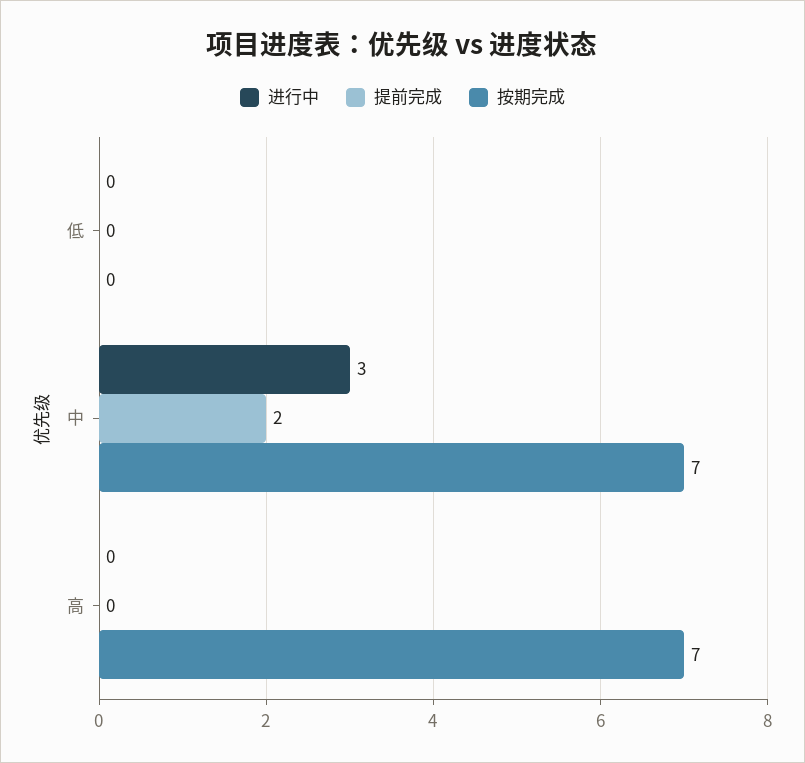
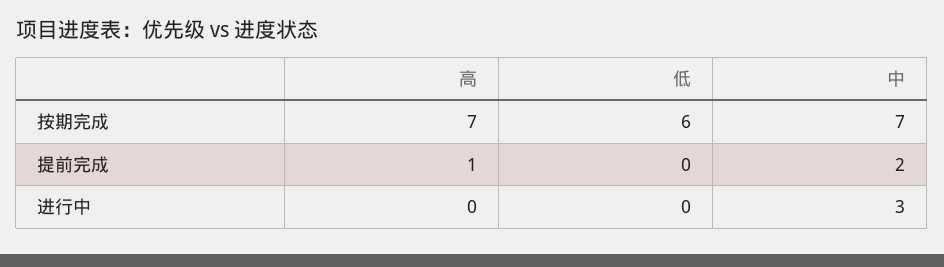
按期完成, 低: 0 -> 6
提前完成, 高: 0 -> 1

